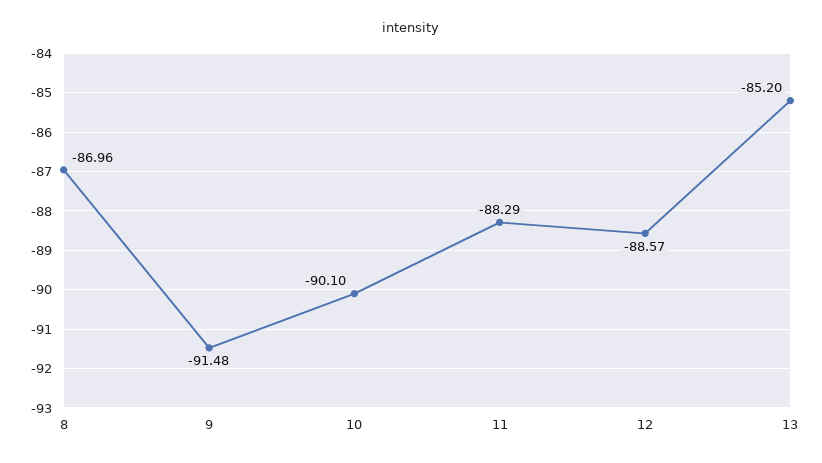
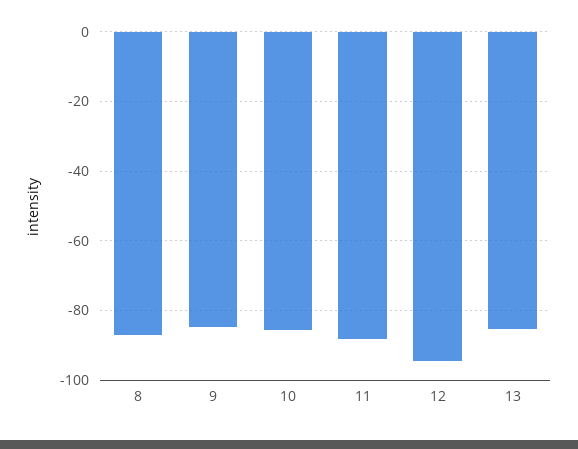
9: -91.48 -> -84
10: -90.1 -> -86
12: -88.57 -> -94

